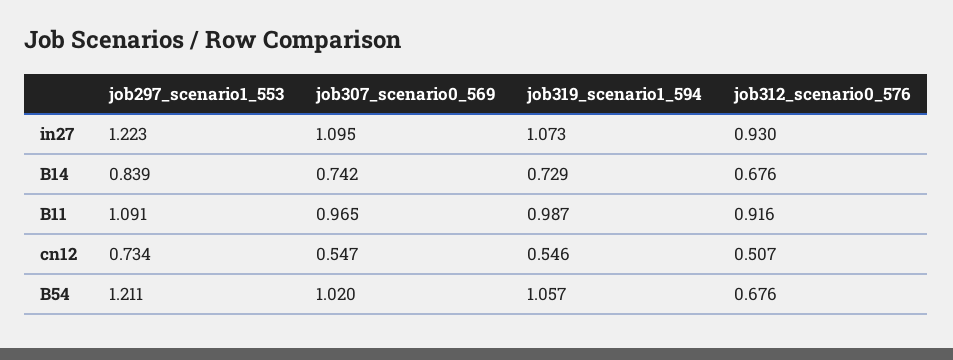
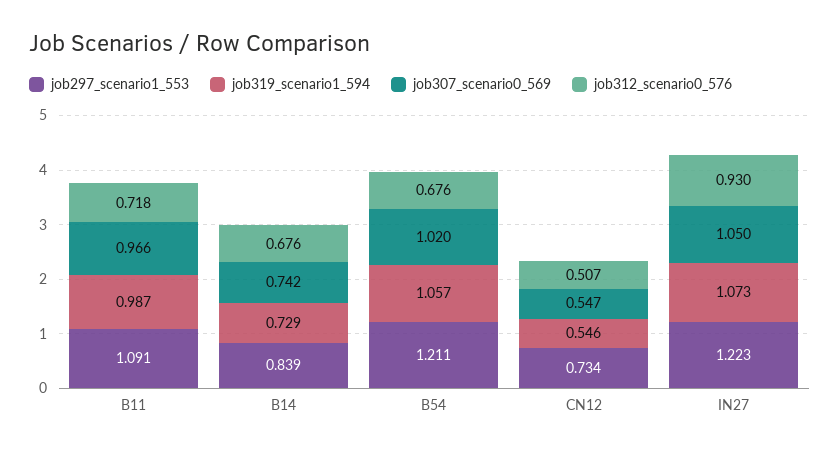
job307_scenario0_569, in27: 1.095 -> 1.05
job307_scenario0_569, B11: 0.965 -> 0.966
job312_scenario0_576, B11: 0.916 -> 0.718

